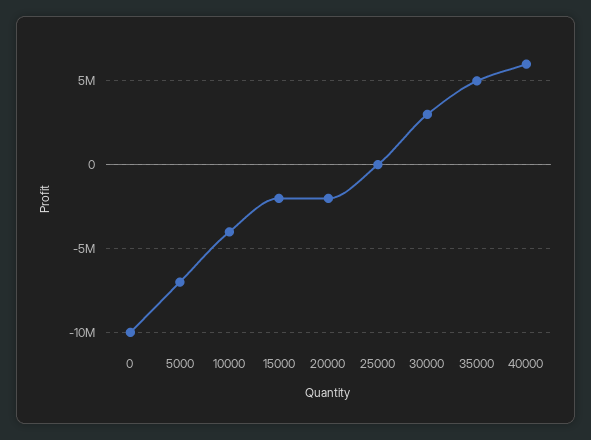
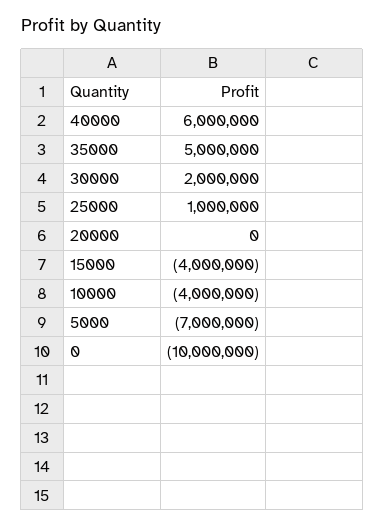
15000: -2000000 -> -4000000
20000: -2000000 -> 0
25000: 0 -> 1000000
30000: 3000000 -> 2000000

